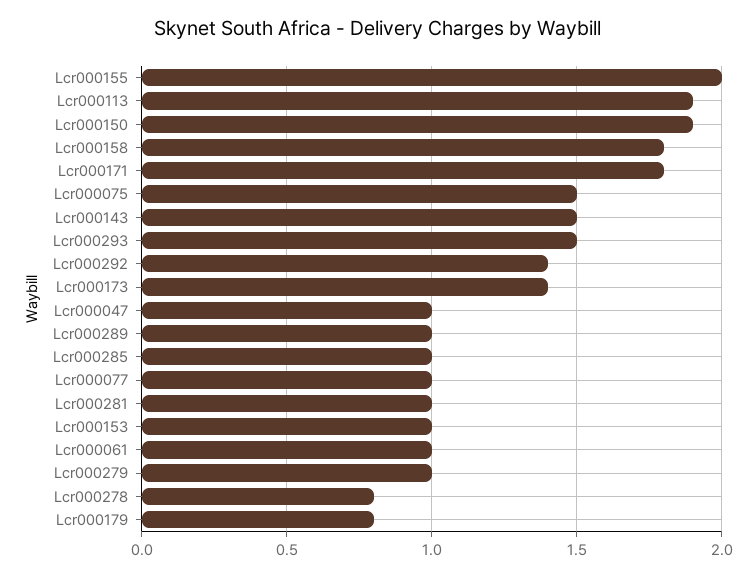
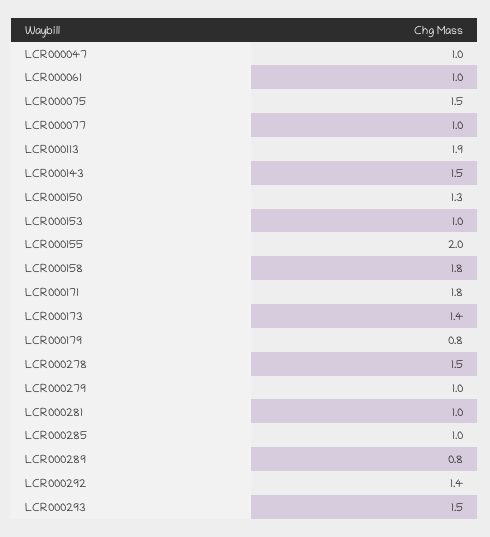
Lcr000150: 1.9 -> 1.3
Lcr000289: 1 -> 0.8
Lcr000278: 0.8 -> 1.5

